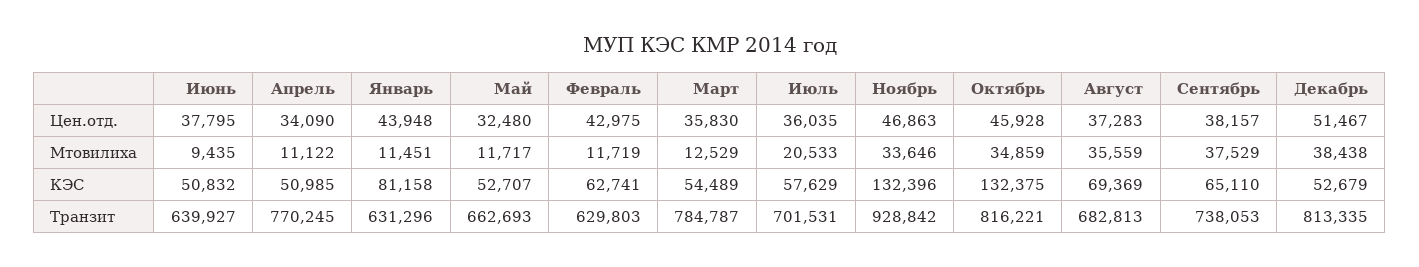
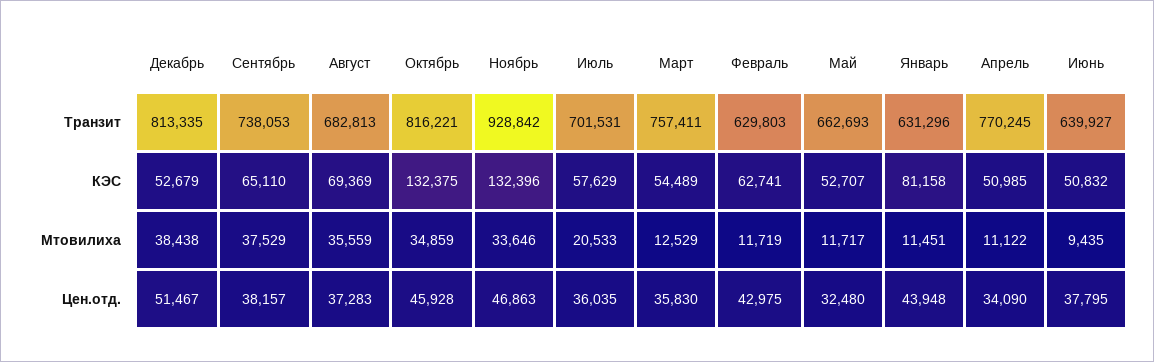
Март, Транзит: 784787 -> 757411

